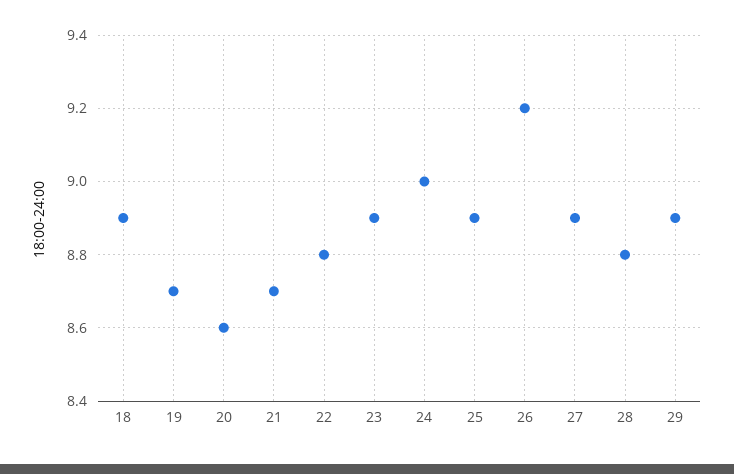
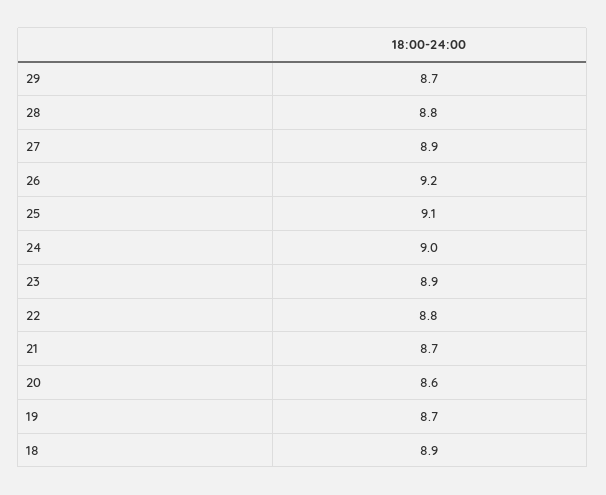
25: 8.9 -> 9.1
29: 8.9 -> 8.7

